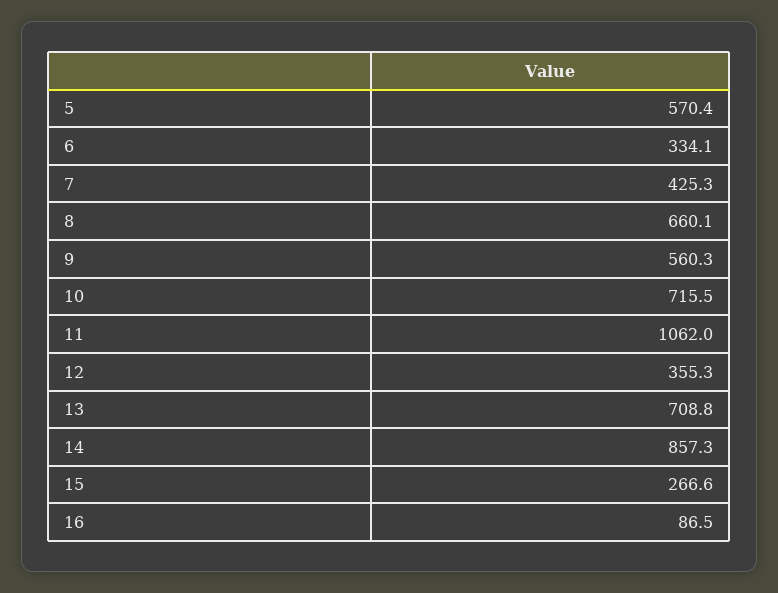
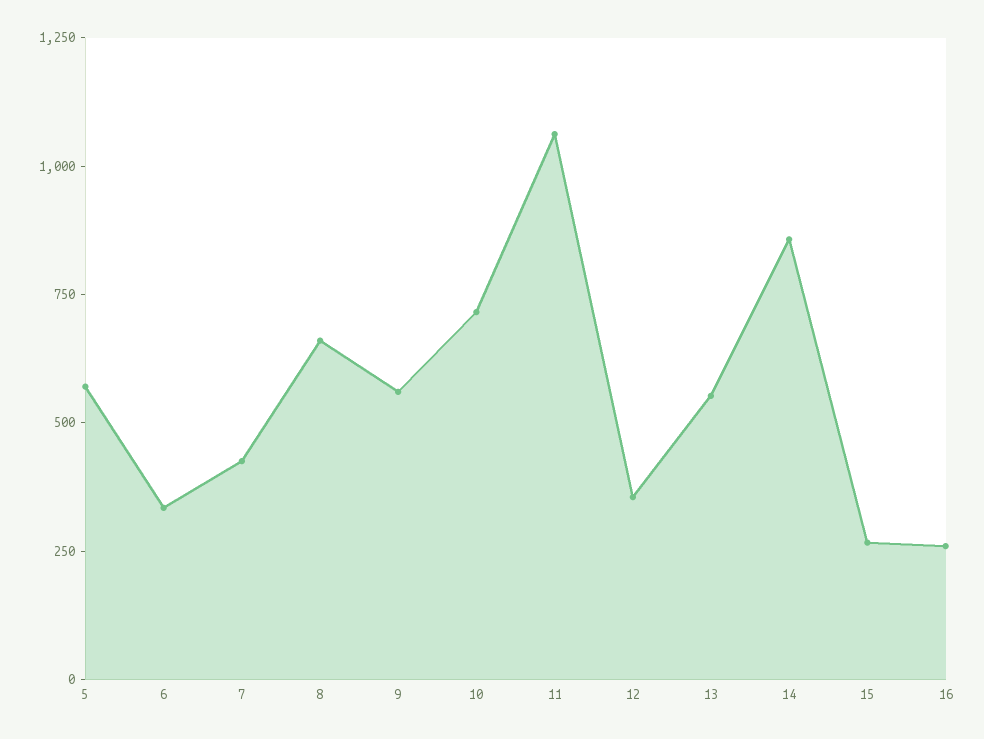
13: 708.8 -> 550
16: 86.5 -> 250

